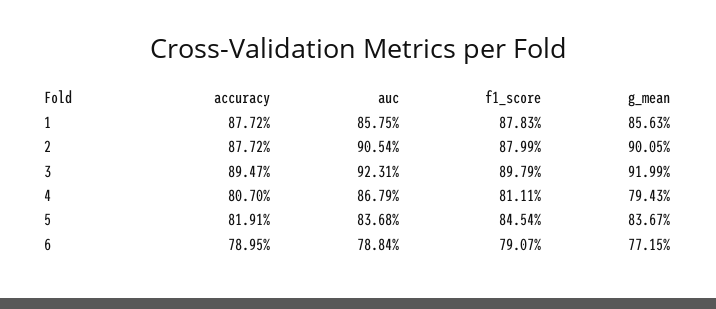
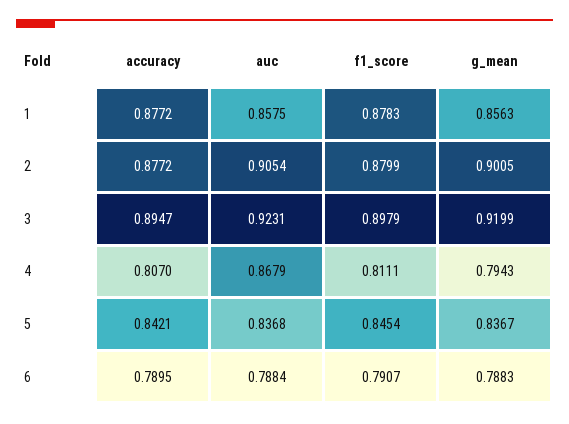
accuracy, 5: 0.8191 -> 0.8421
g_mean, 6: 0.7715 -> 0.7883

